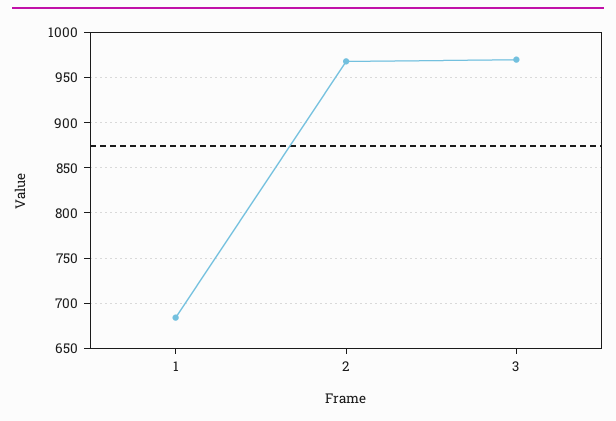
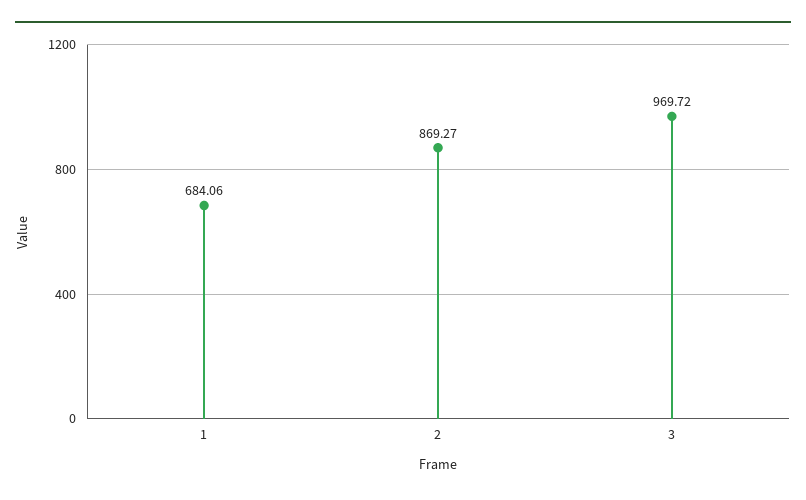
2: 970 -> 869.27

